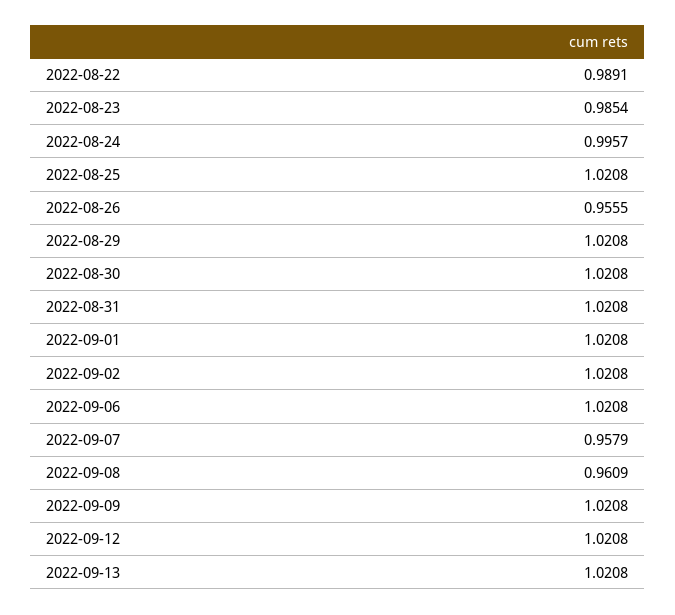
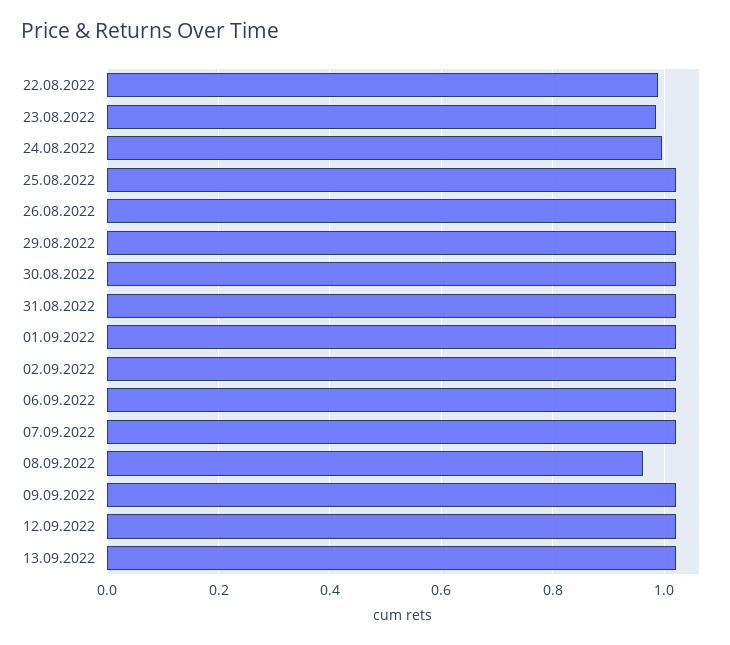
2022-08-26: 0.9555 -> 1.02
2022-09-07: 0.9579 -> 1.02

